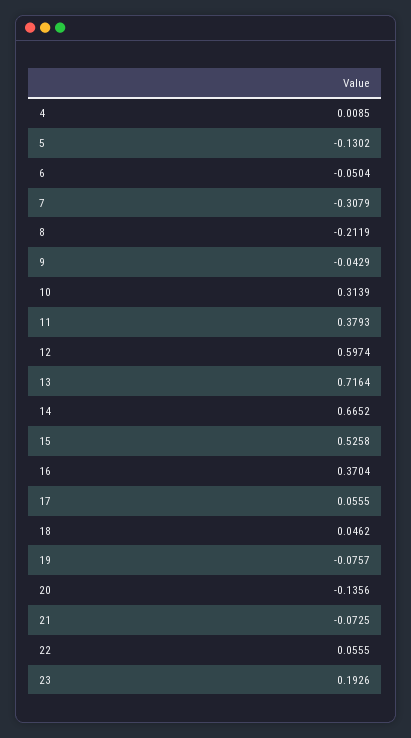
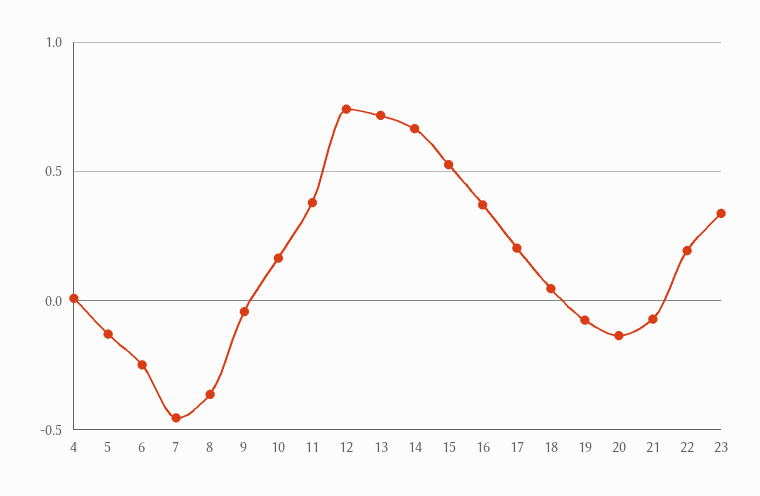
6: -0.0504 -> -0.25
7: -0.3079 -> -0.45
8: -0.2119 -> -0.35
10: 0.3139 -> 0.15
12: 0.5974 -> 0.75
17: 0.0555 -> 0.2
22: 0.0555 -> 0.2
23: 0.1926 -> 0.35

